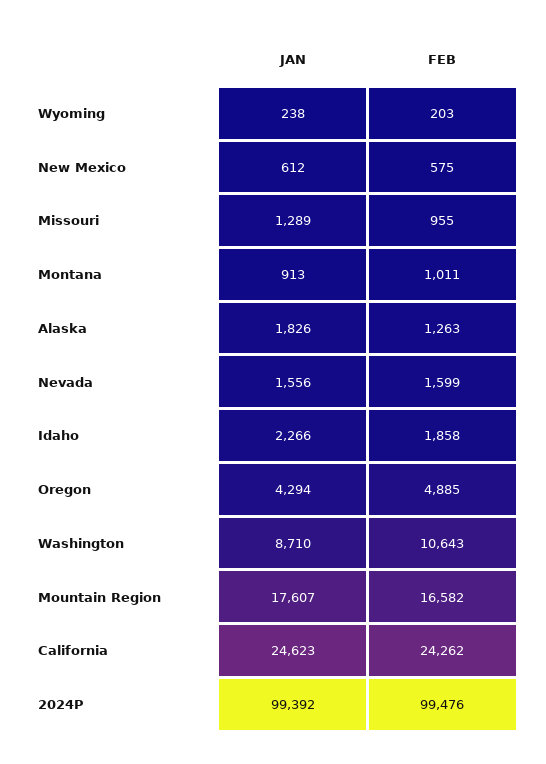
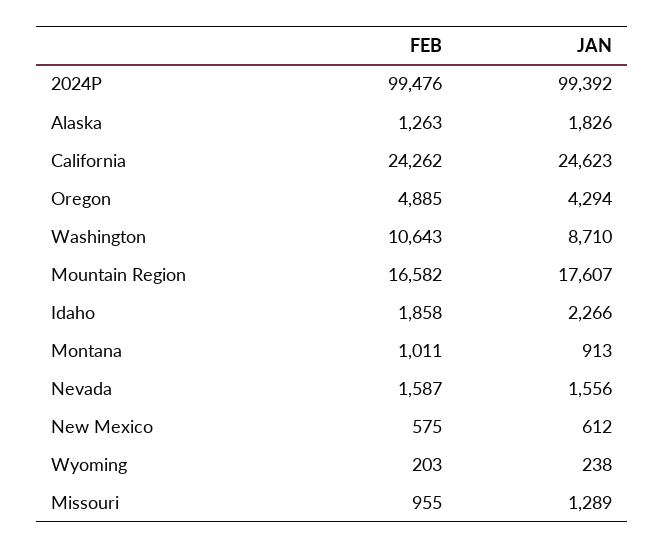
FEB, Nevada: 1599 -> 1587

